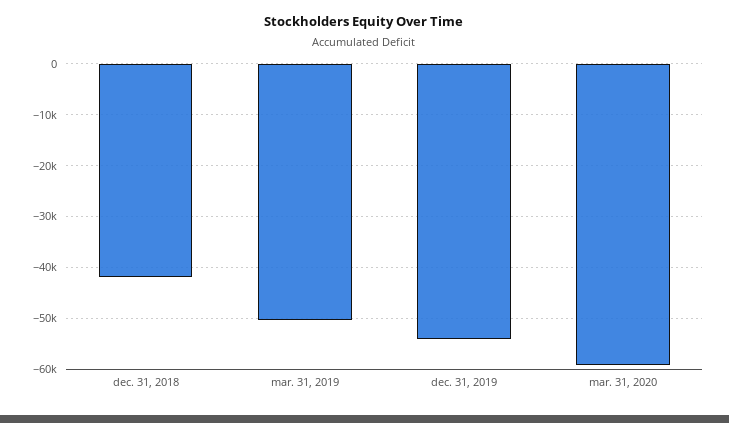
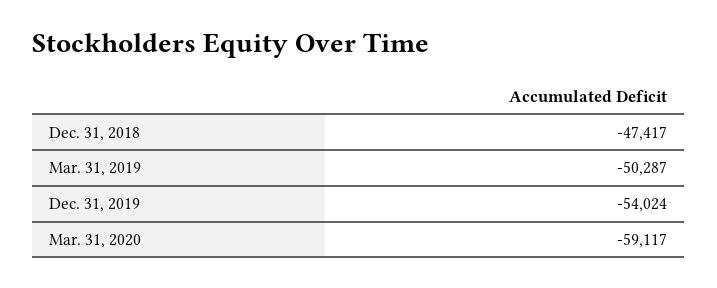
dec. 31, 2018: -42000 -> -47417

